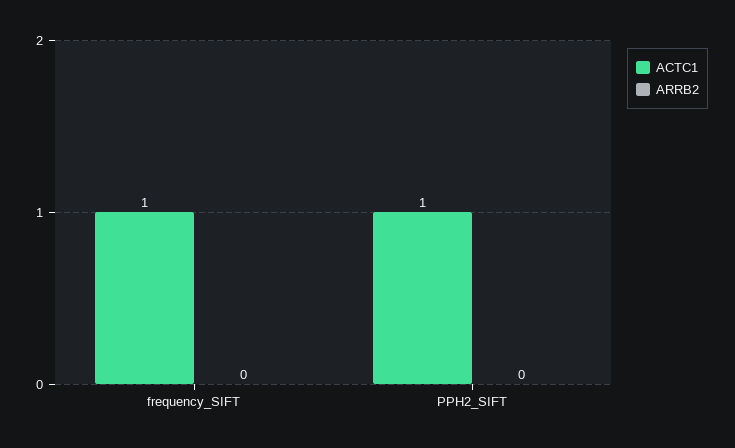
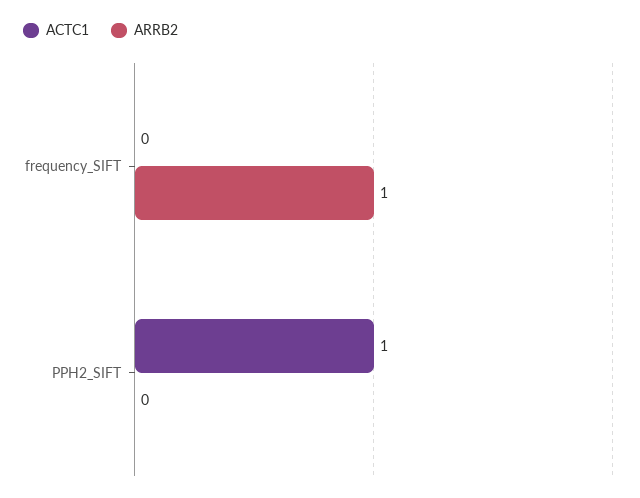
ACTC1, frequency_SIFT: 1 -> 0
ARRB2, frequency_SIFT: 0 -> 1

